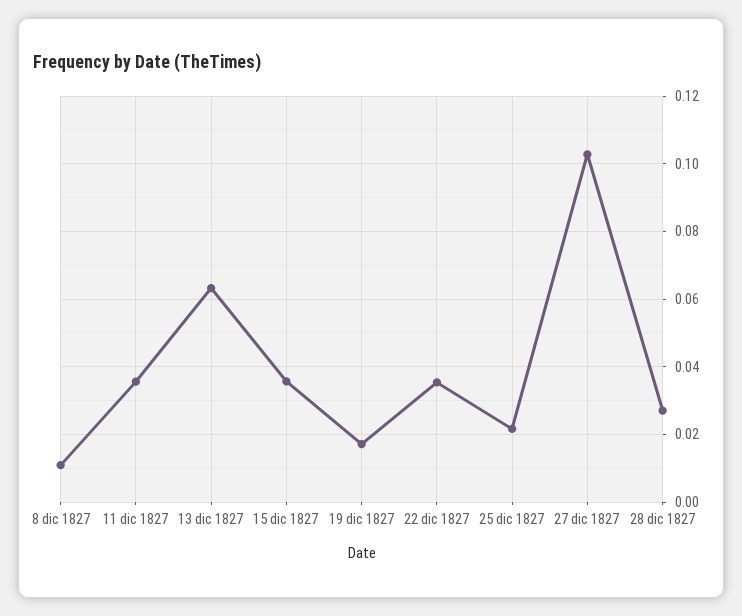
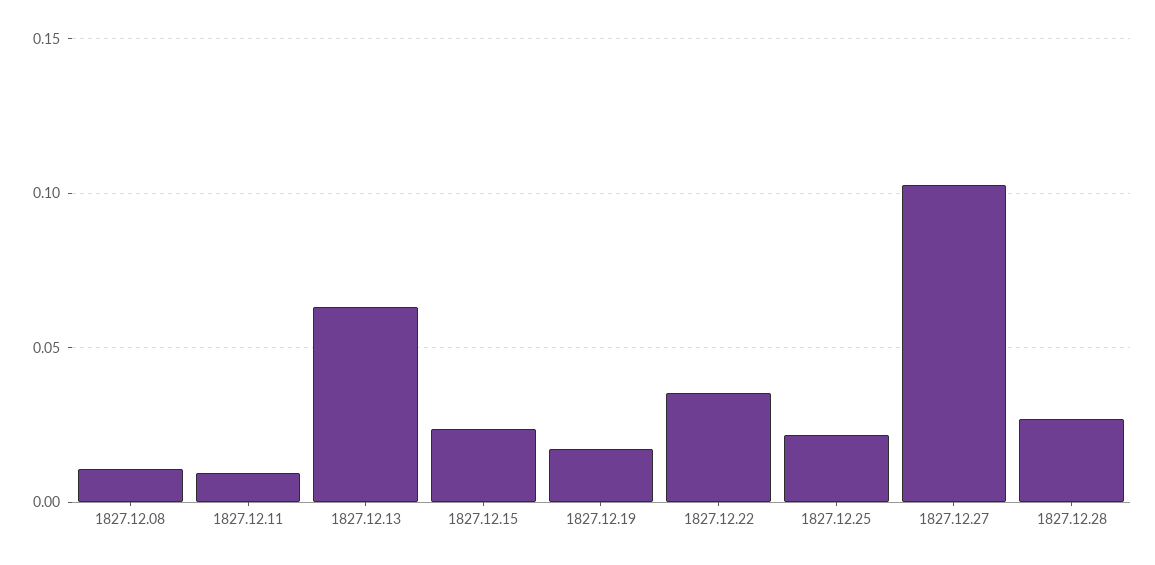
11 dic 1827: 0.036 -> 0.01
15 dic 1827: 0.036 -> 0.025

